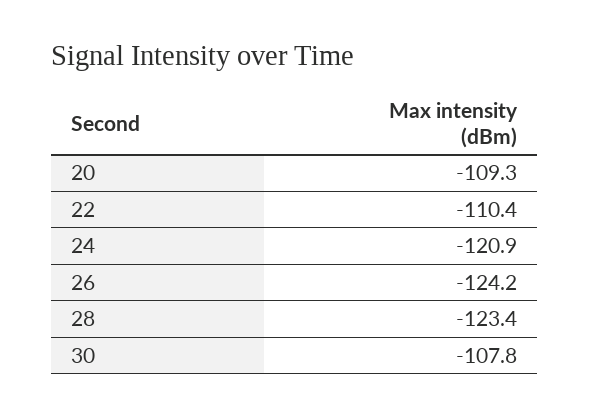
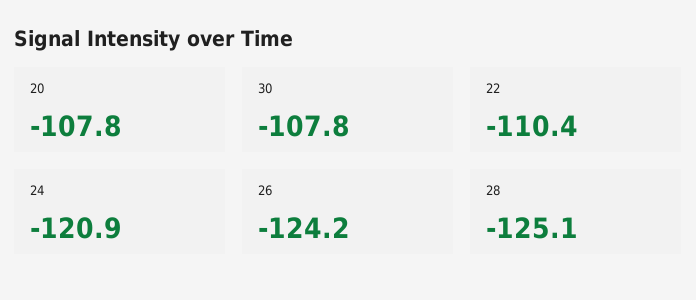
20: -109.3 -> -107.8
28: -123.4 -> -125.1

